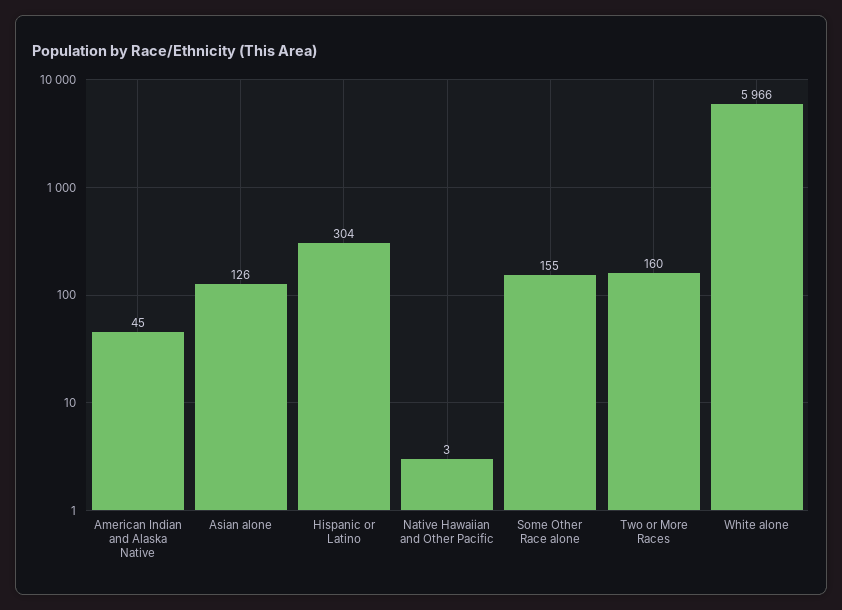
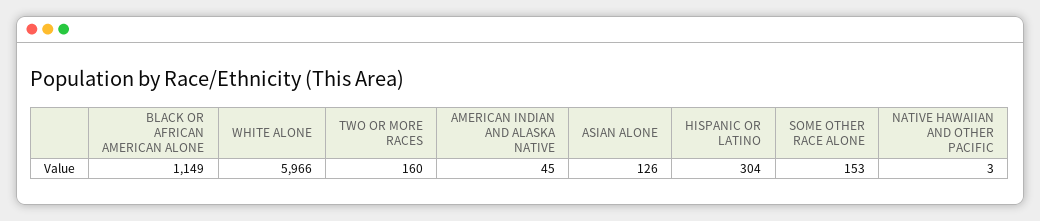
Some Other Race alone: 155 -> 153
BLACK OR AFRICAN AMERICAN ALONE: none -> 1149

